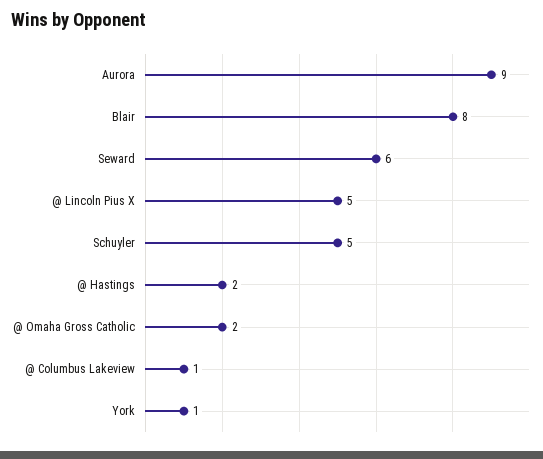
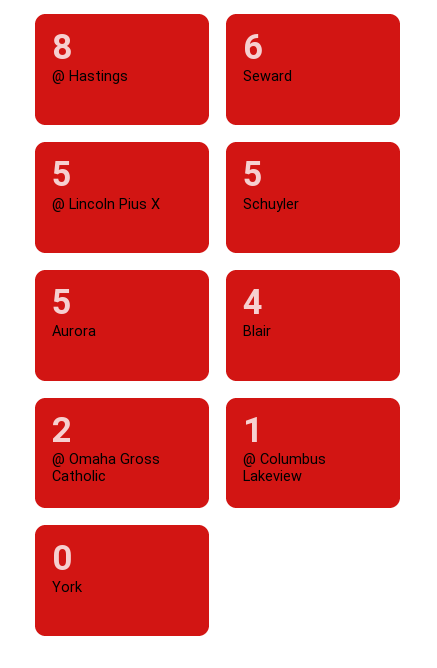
Aurora: 9 -> 5
Blair: 8 -> 4
@ Hastings: 2 -> 8
York: 1 -> 0

